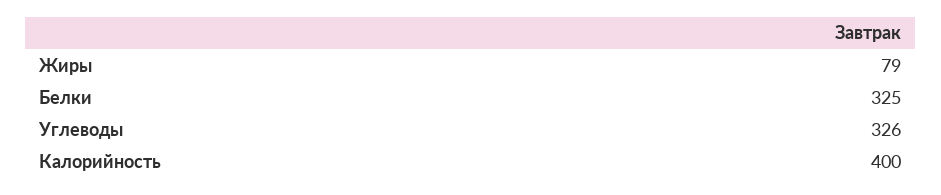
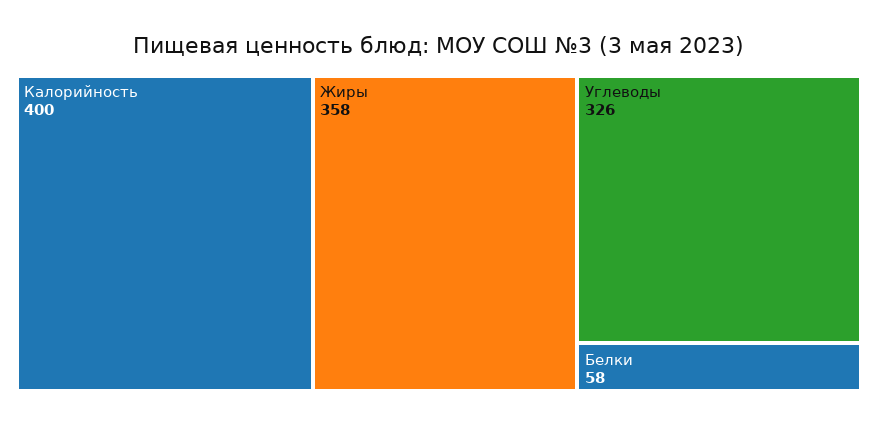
Жиры: 79 -> 358
Белки: 325 -> 58

